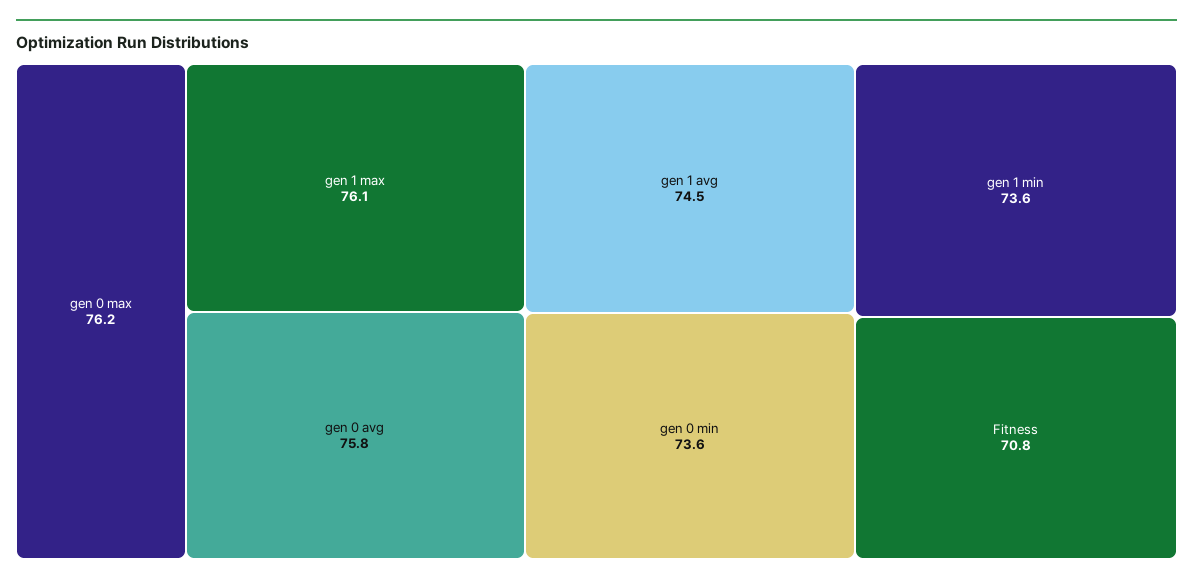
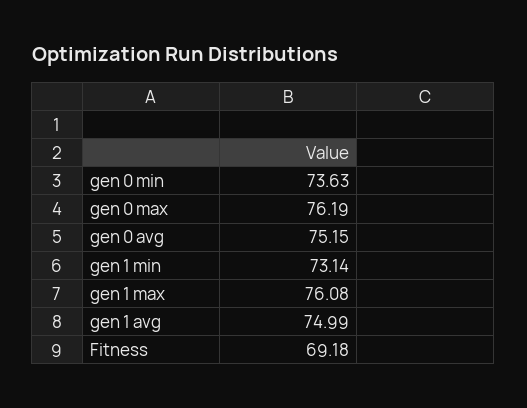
gen 0 avg: 75.8 -> 75.15
gen 1 avg: 74.5 -> 74.99
gen 1 min: 73.6 -> 73.14
Fitness: 70.8 -> 69.18

